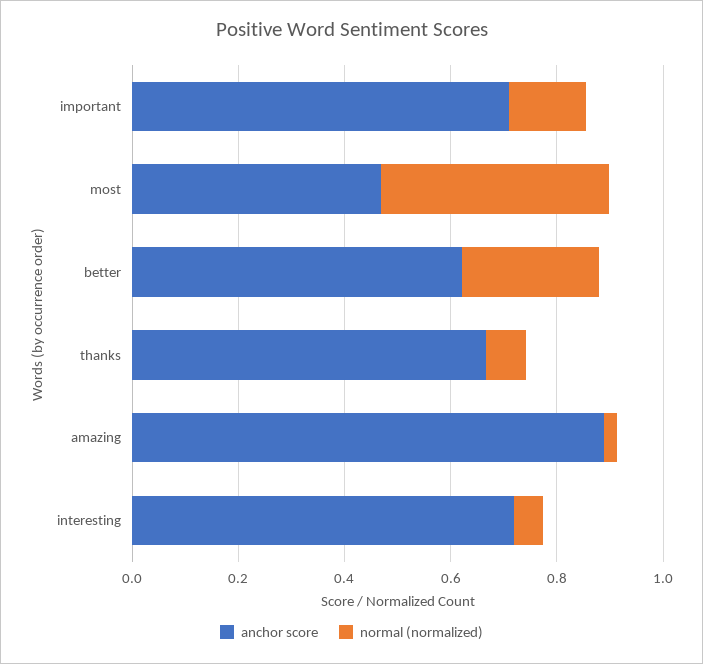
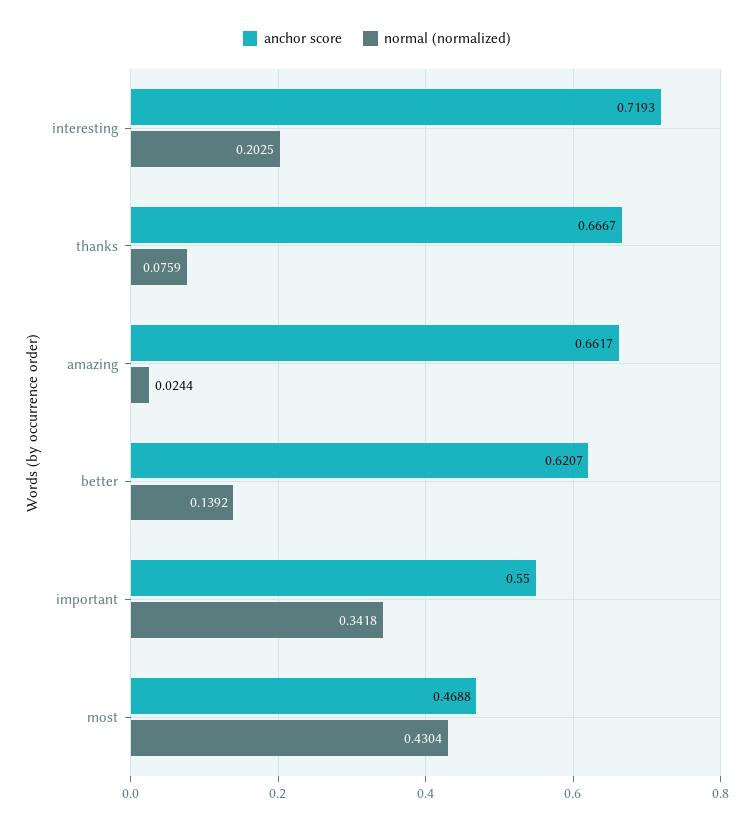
anchor score, important: 0.7 -> 0.55
normal (normalized), important: 0.15 -> 0.3418
normal (normalized), better: 0.25 -> 0.1392
anchor score, amazing: 0.9 -> 0.6617
normal (normalized), interesting: 0.05 -> 0.2025

